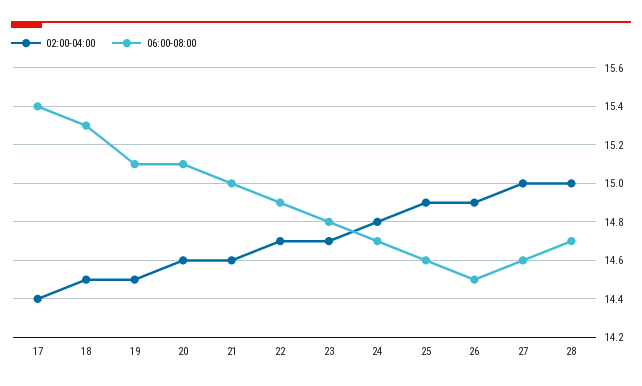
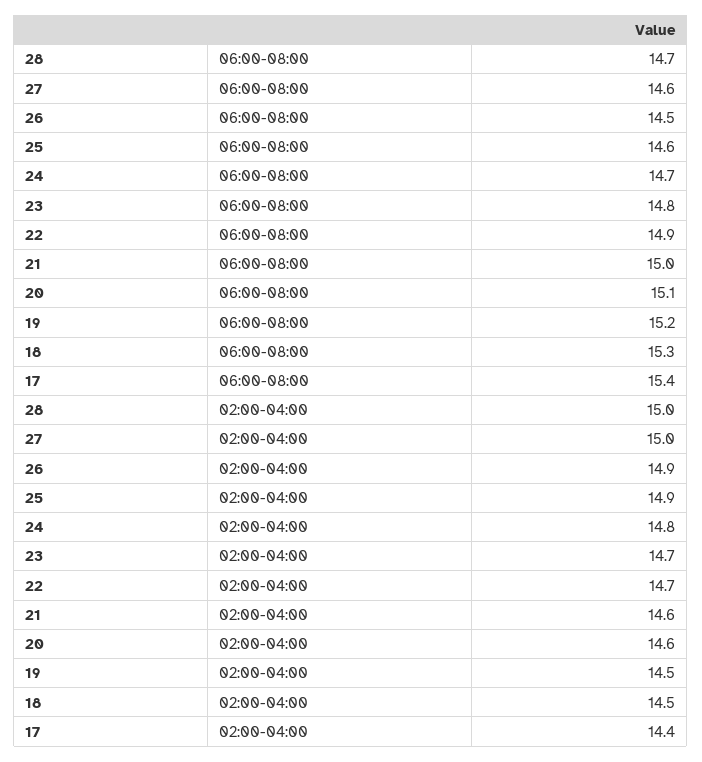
06:00-08:00, 19: 15.1 -> 15.2

